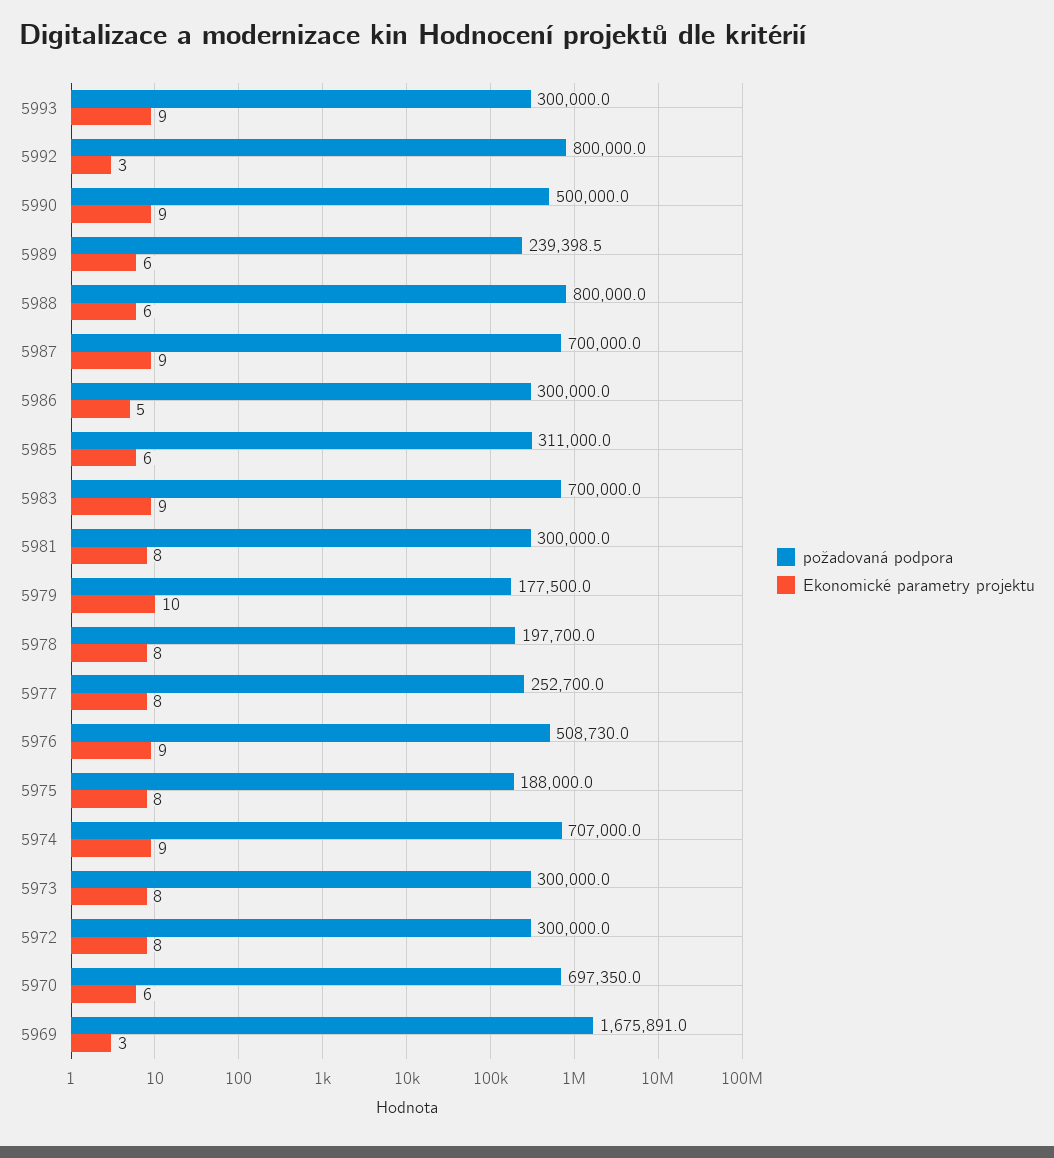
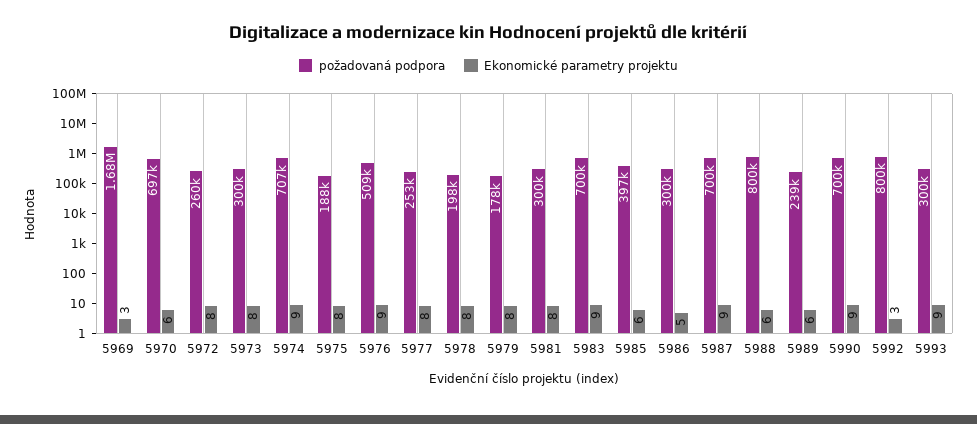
požadovaná podpora, 5990: 500000 -> 700000
požadovaná podpora, 5985: 311000 -> 397000
Ekonomické parametry projektu, 5979: 10 -> 8
požadovaná podpora, 5972: 300000 -> 260000

